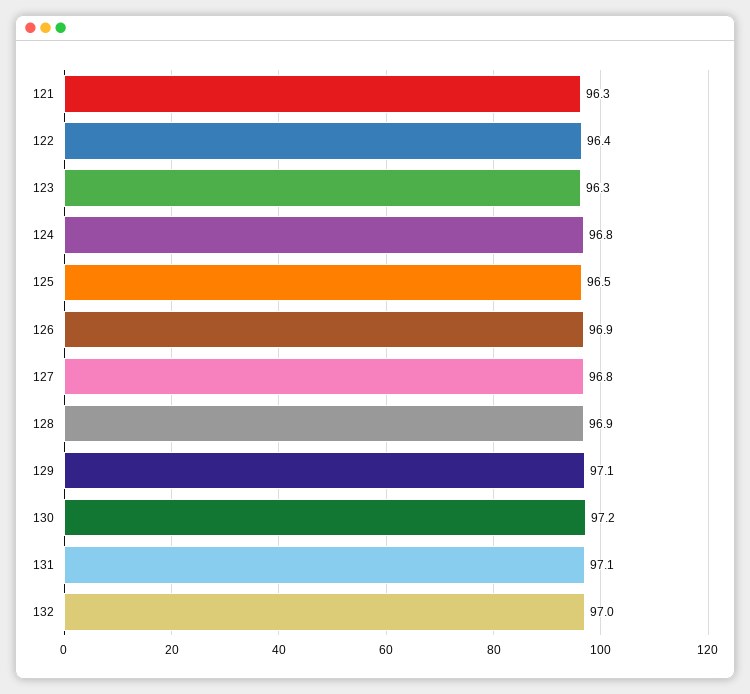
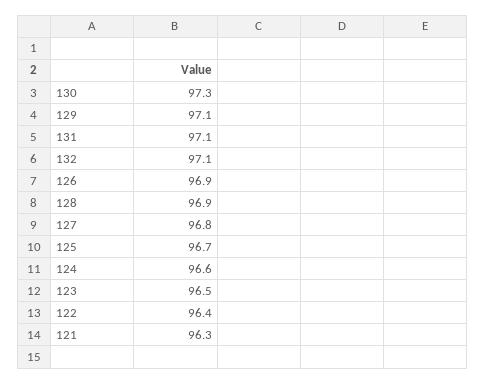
123: 96.3 -> 96.5
124: 96.8 -> 96.6
125: 96.5 -> 96.7
130: 97.2 -> 97.3
132: 97 -> 97.1

